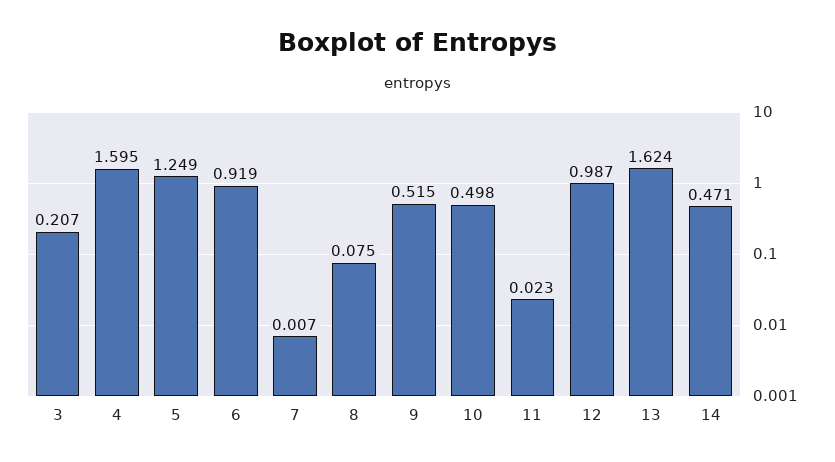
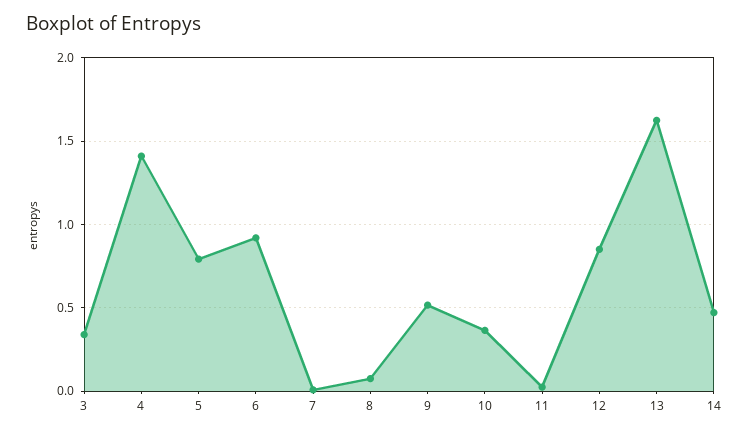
3: 0.207 -> 0.35
4: 1.595 -> 1.4
5: 1.249 -> 0.8
10: 0.498 -> 0.35
12: 0.987 -> 0.85

